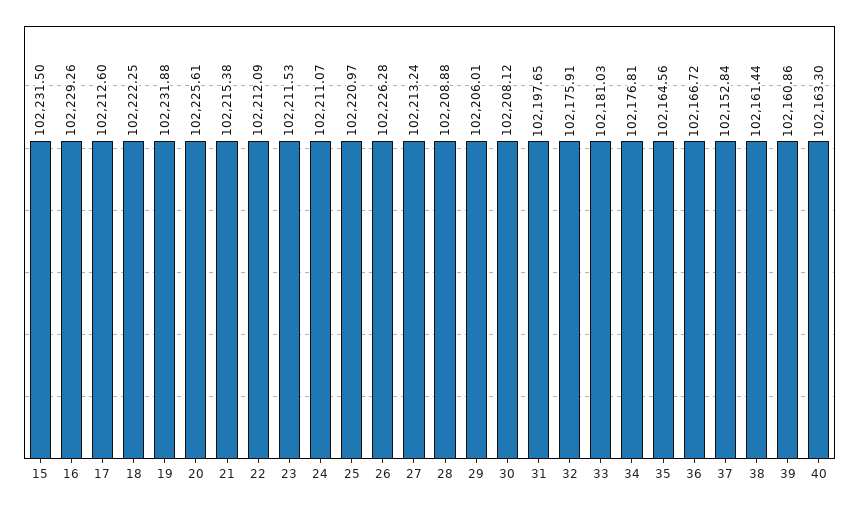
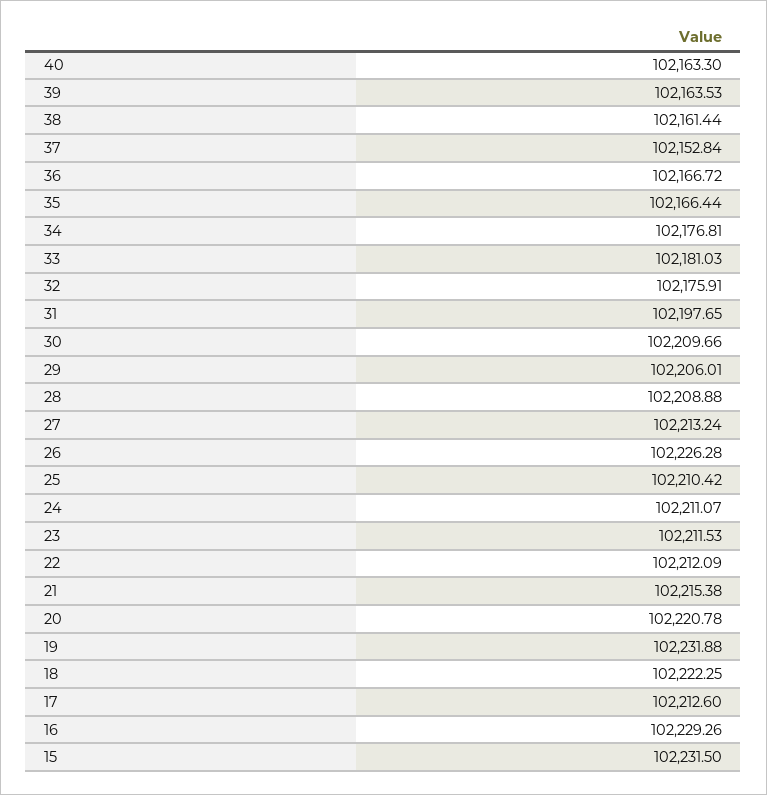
20: 102225.61 -> 102220.78
25: 102220.97 -> 102210.42
30: 102208.12 -> 102209.66
35: 102164.56 -> 102166.44
39: 102160.86 -> 102163.53

